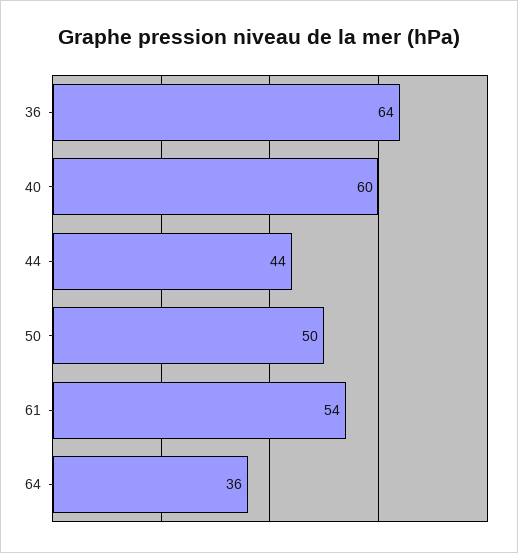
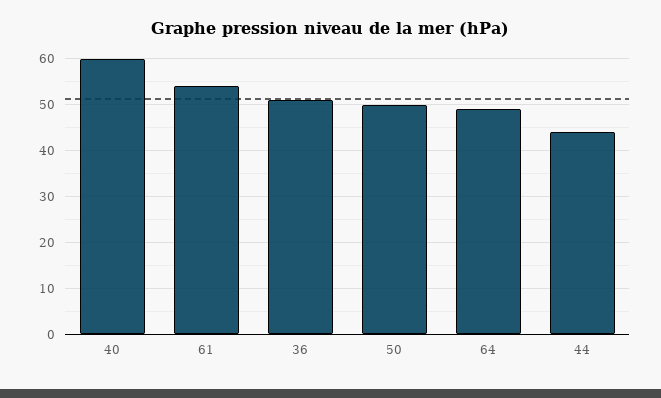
36: 64 -> 50
64: 36 -> 50

